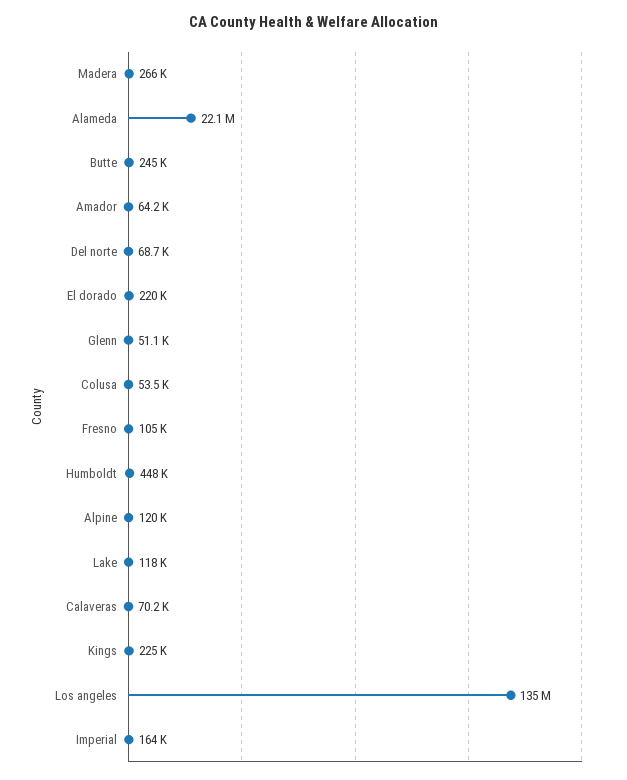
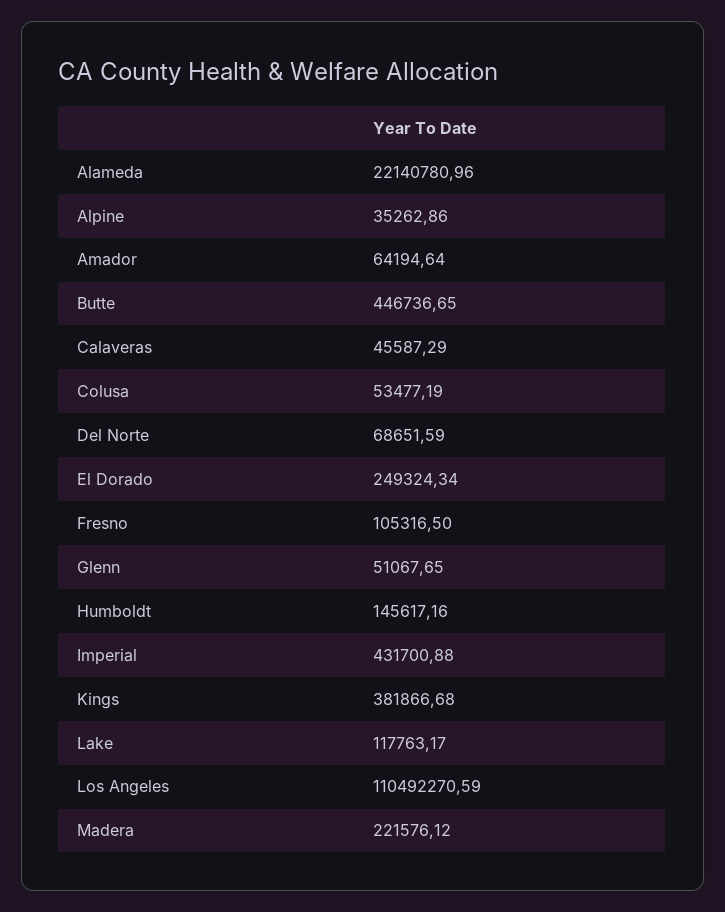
Madera: 266000 -> 221576.12
Butte: 245000 -> 446736.65
El dorado: 220000 -> 249324.34
Humboldt: 448000 -> 145617.16
Alpine: 120000 -> 35262.86
Calaveras: 70200 -> 45587.29
Kings: 225000 -> 381866.68
Los angeles: 135000000 -> 110492270.59
Imperial: 164000 -> 431700.88

